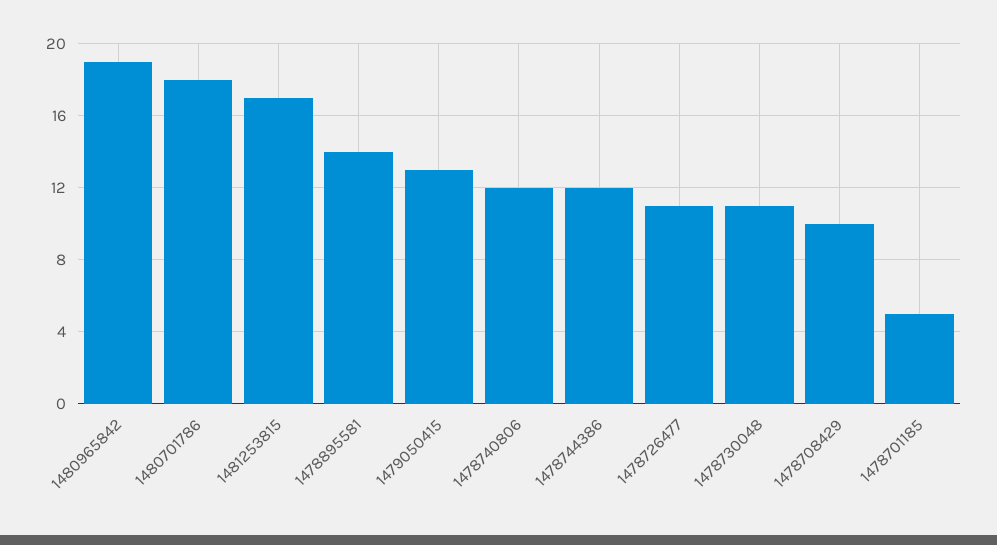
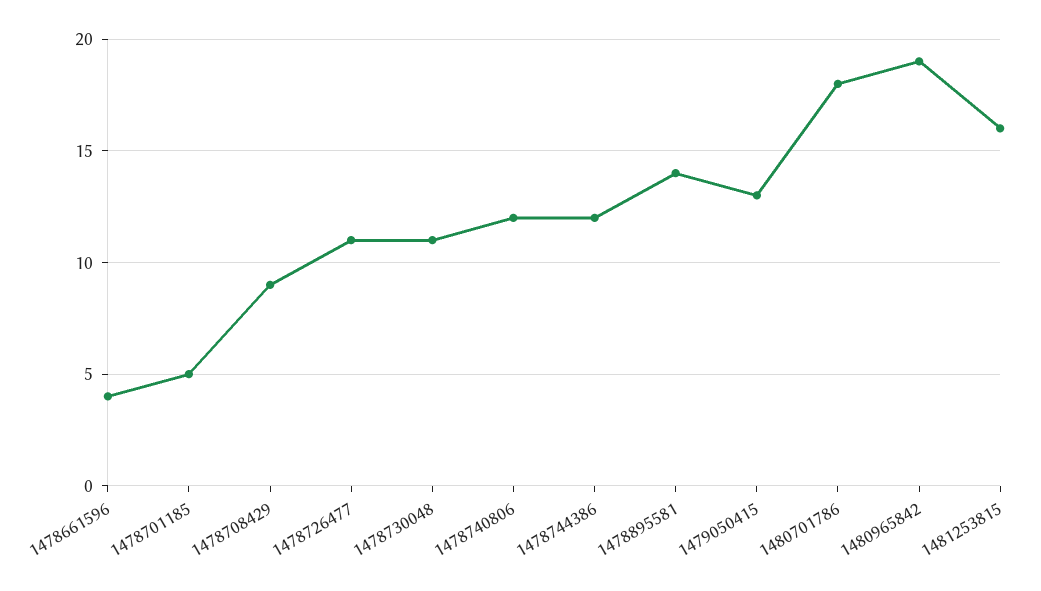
1481253815: 17 -> 16
1478708429: 10 -> 9
1478661596: none -> 4

